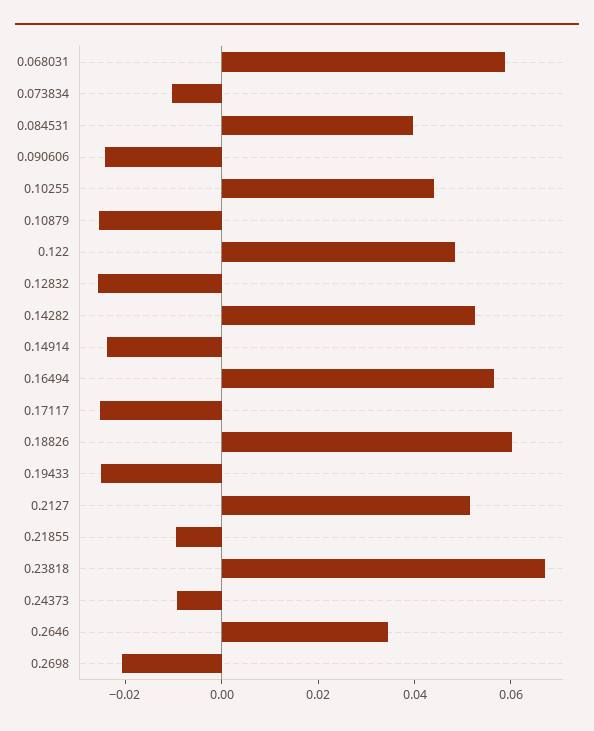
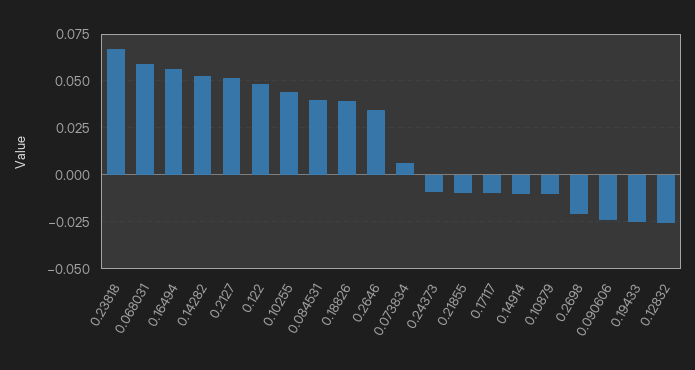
0.073834: -0.01 -> 0.005
0.10879: -0.025 -> -0.01
0.14914: -0.025 -> -0.01
0.17117: -0.025 -> -0.01
0.18826: 0.06 -> 0.04

